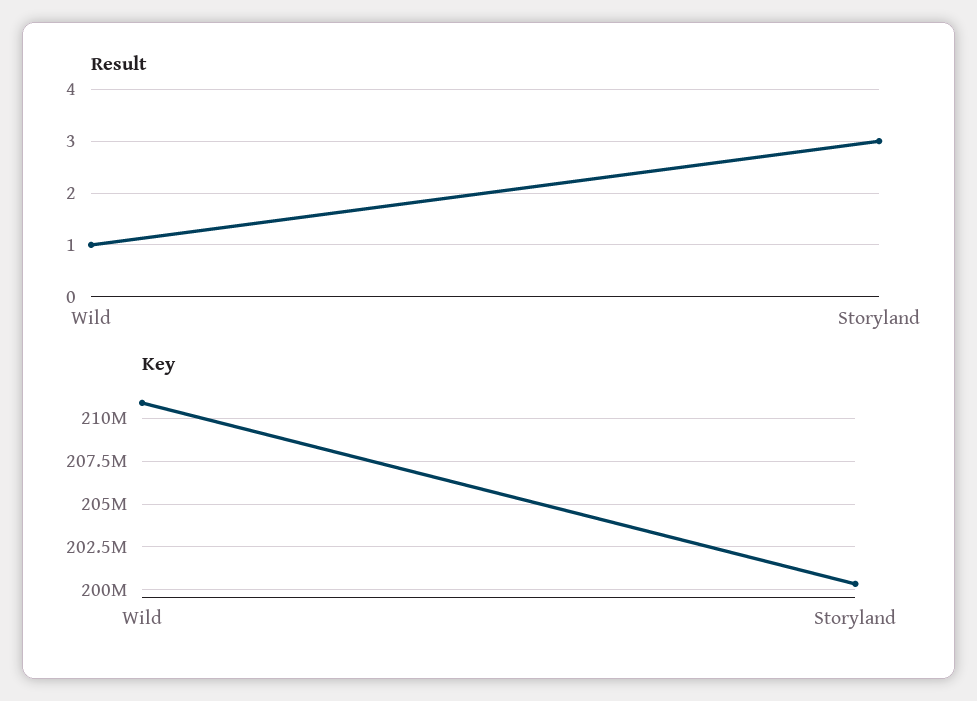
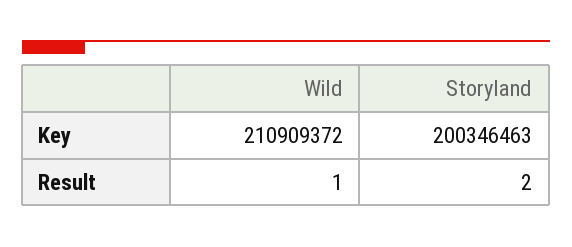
Result, Storyland: 3 -> 2

